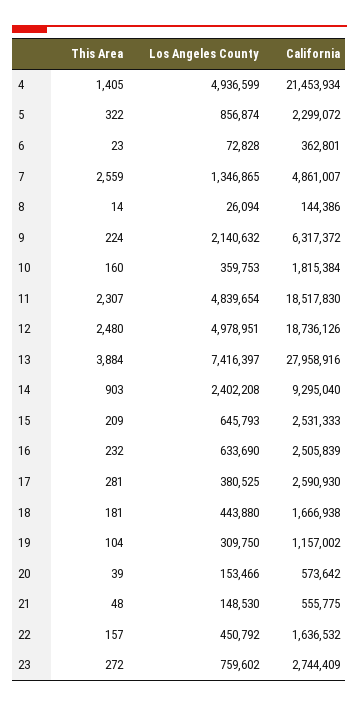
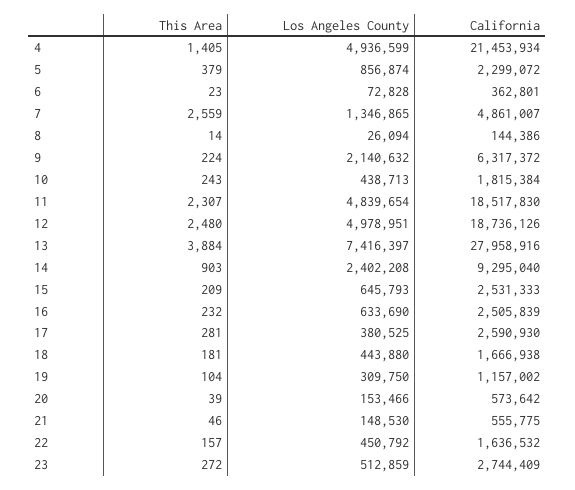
This Area, 5: 322 -> 379
This Area, 10: 160 -> 243
Los Angeles County, 10: 359753 -> 438713
This Area, 21: 48 -> 46
Los Angeles County, 23: 759602 -> 512859

